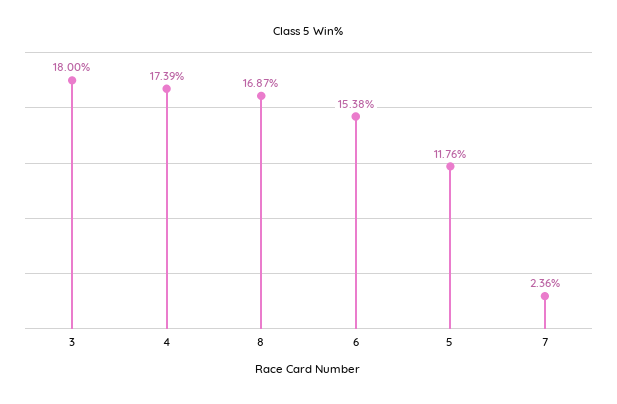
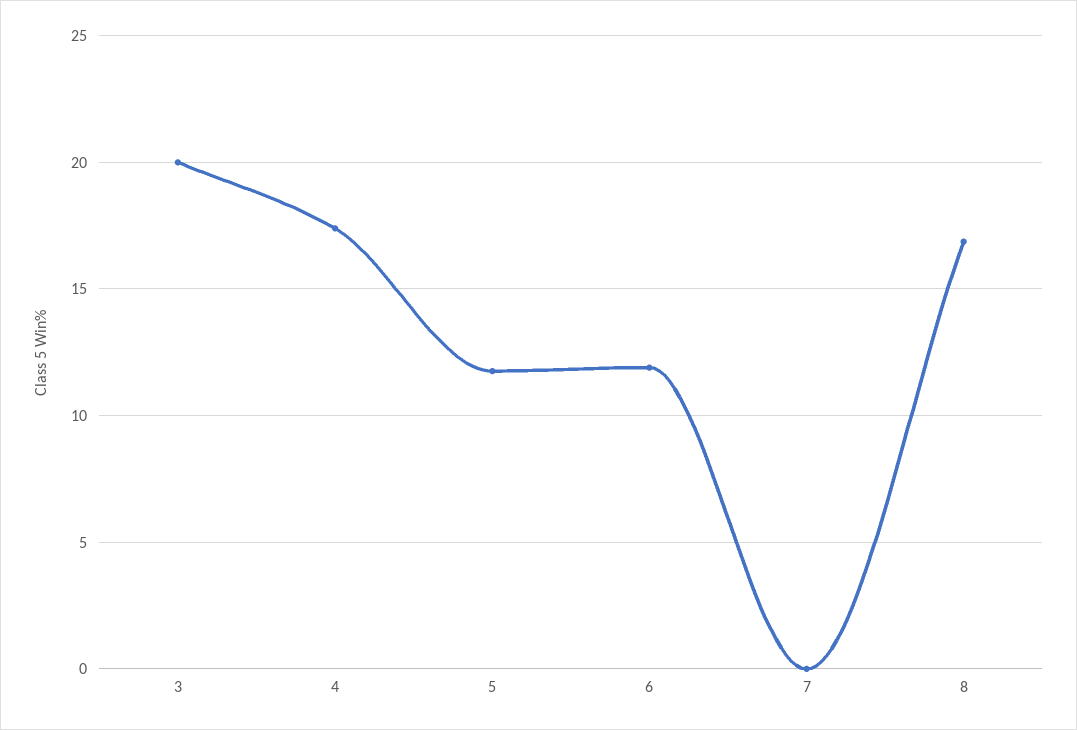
3: 18 -> 20
6: 15.38 -> 12
7: 2.36 -> 0

